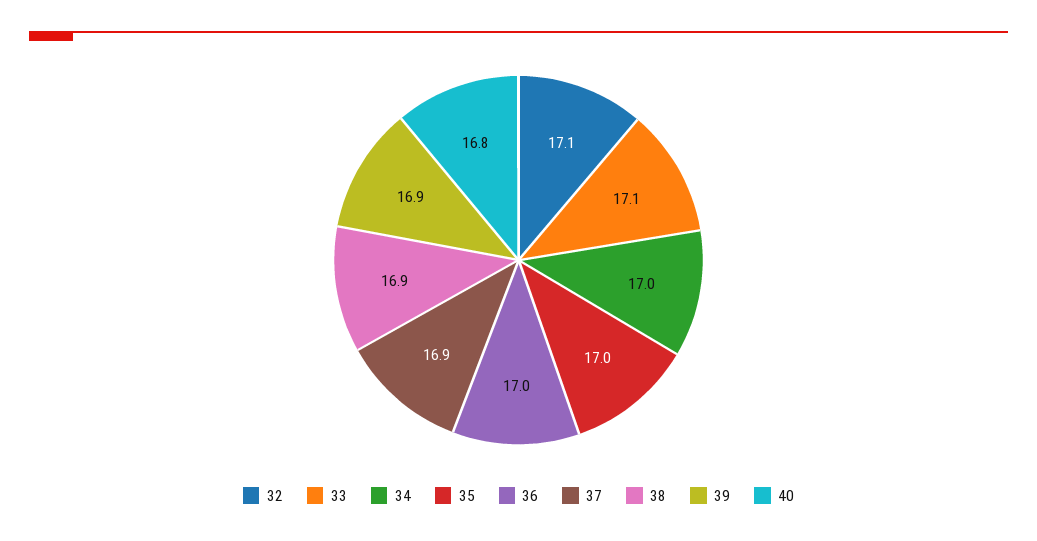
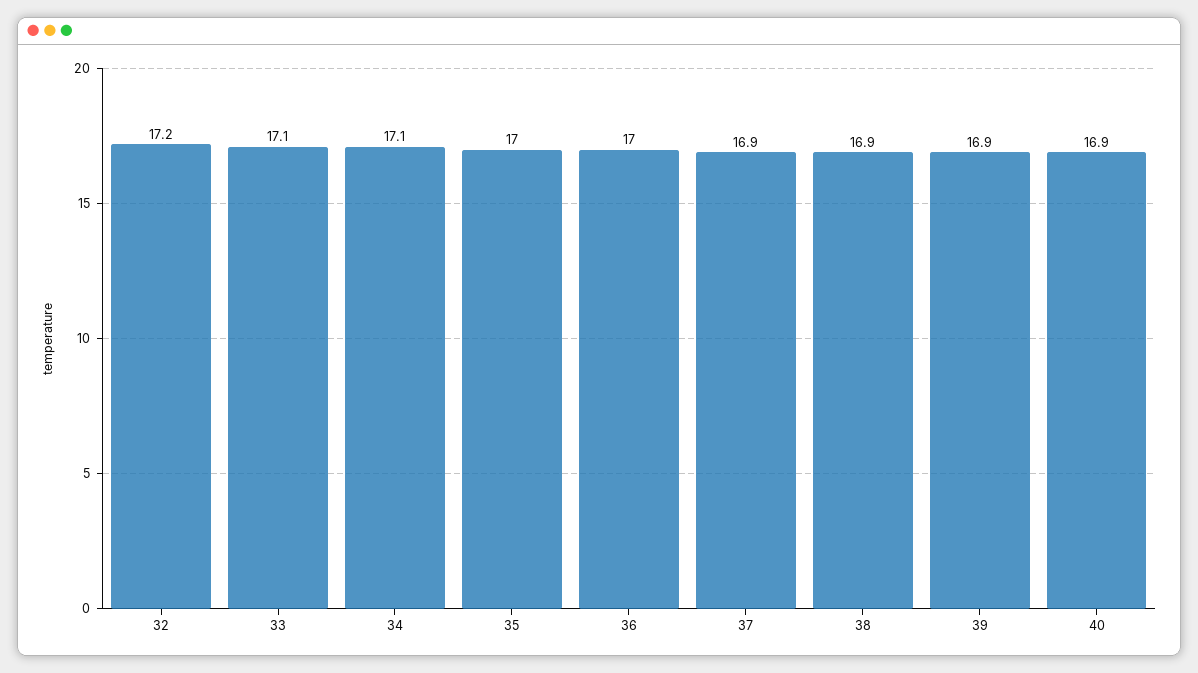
32: 17.1 -> 17.2
34: 17 -> 17.1
40: 16.8 -> 16.9

